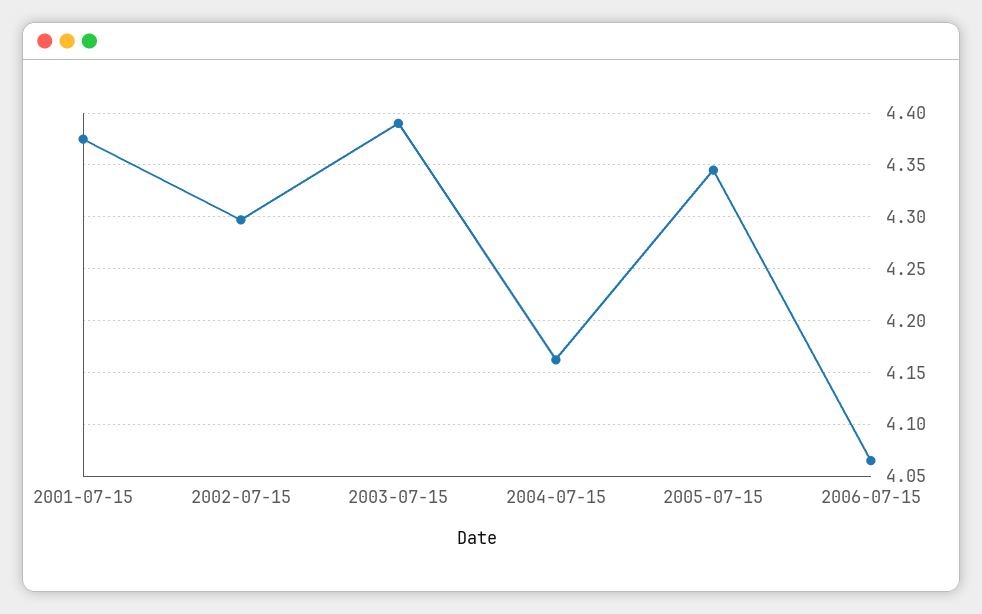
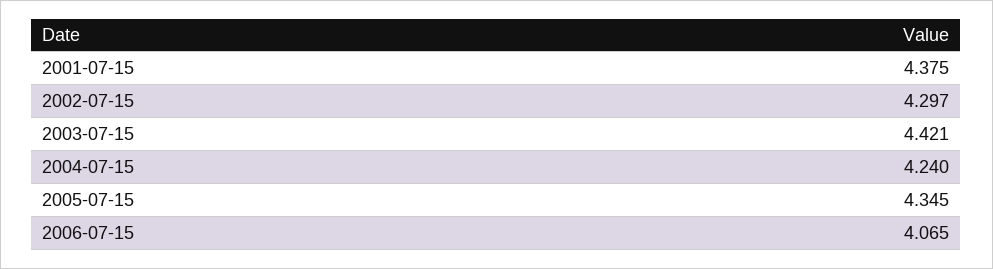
2003-07-15: 4.39 -> 4.421
2004-07-15: 4.16 -> 4.24

